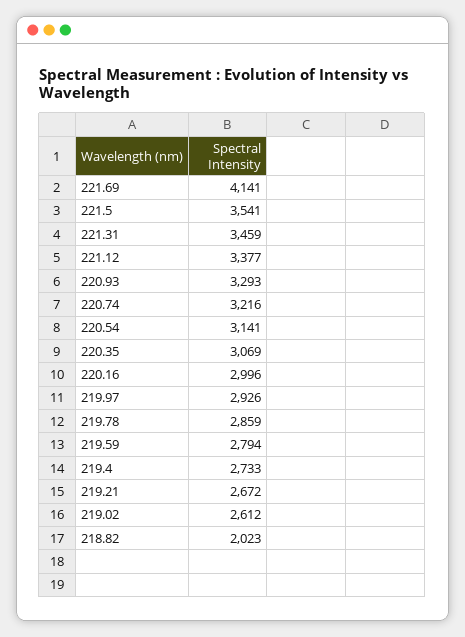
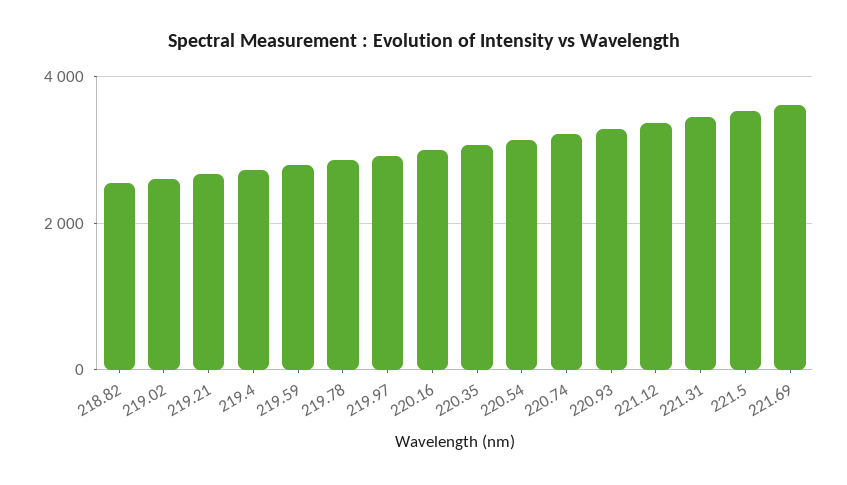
221.69: 4141 -> 3600
218.82: 2023 -> 2600

